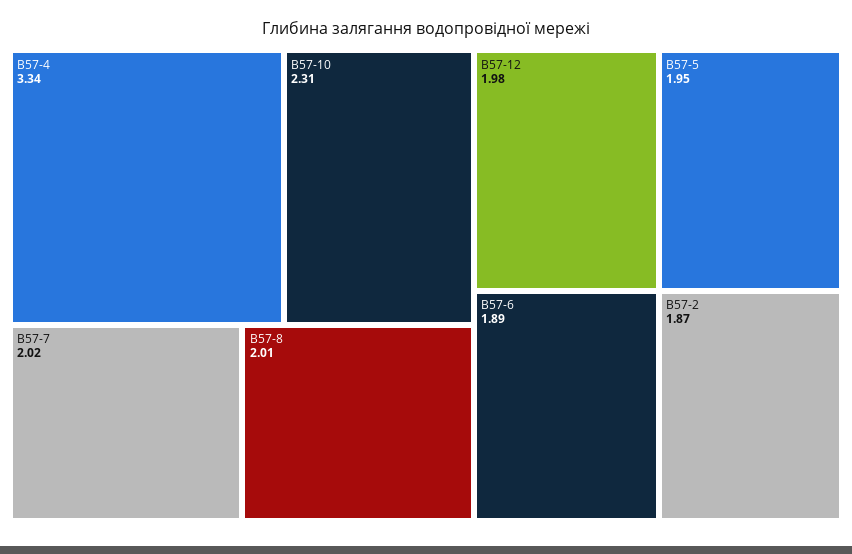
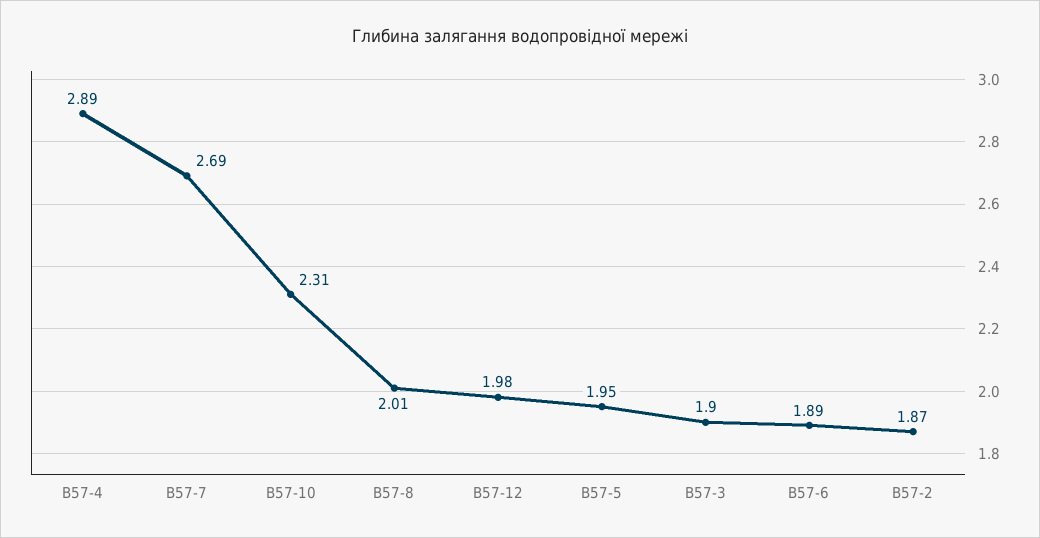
В57-4: 3.34 -> 2.89
В57-7: 2.02 -> 2.69
В57-3: none -> 1.9

